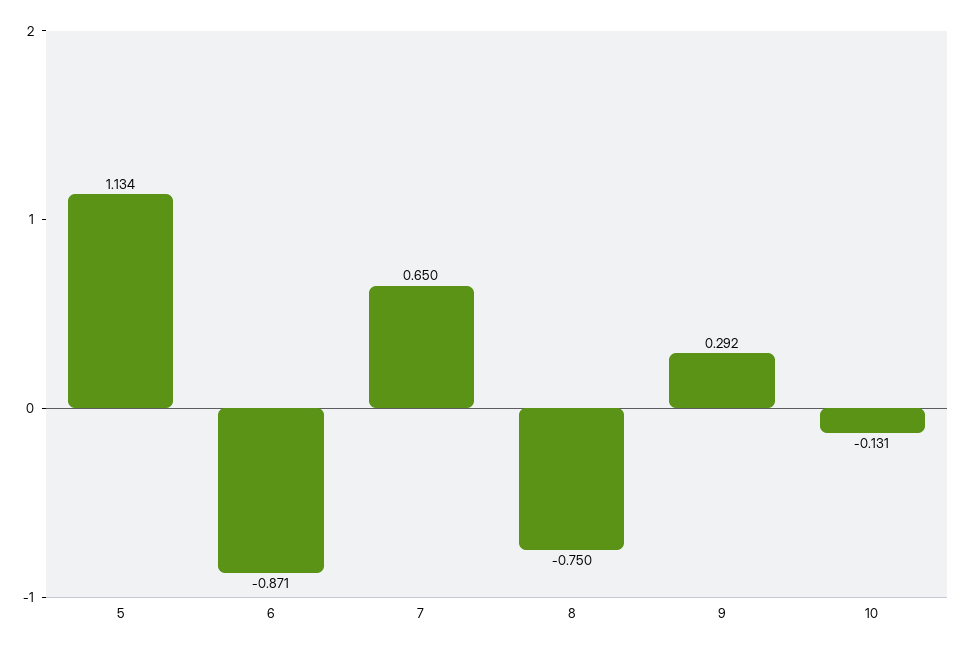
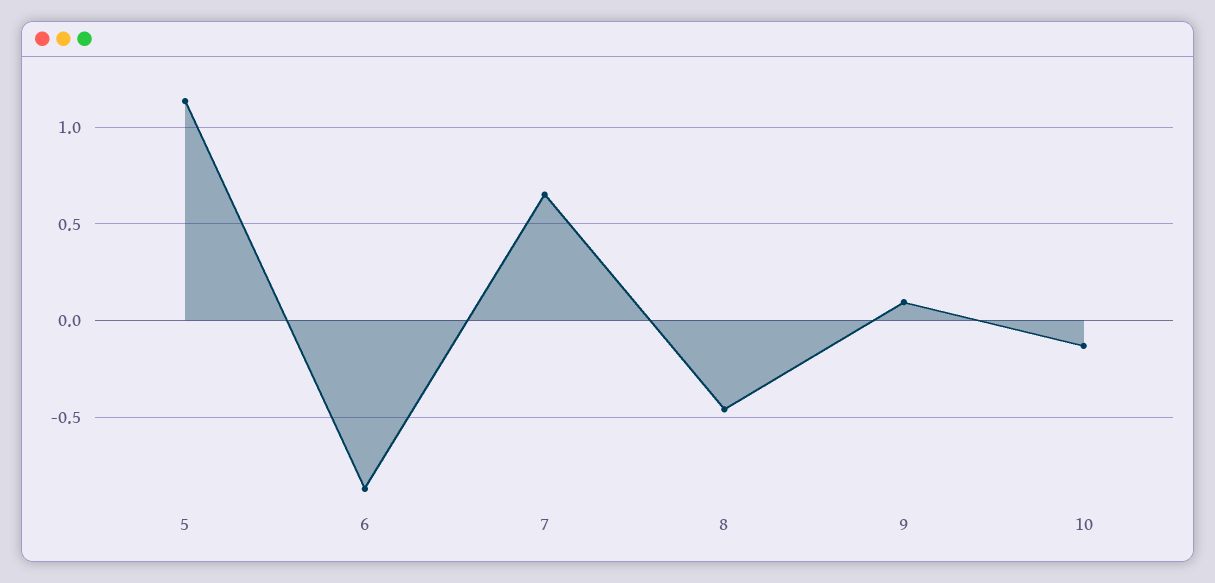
8: -0.75 -> -0.45
9: 0.292 -> 0.1

